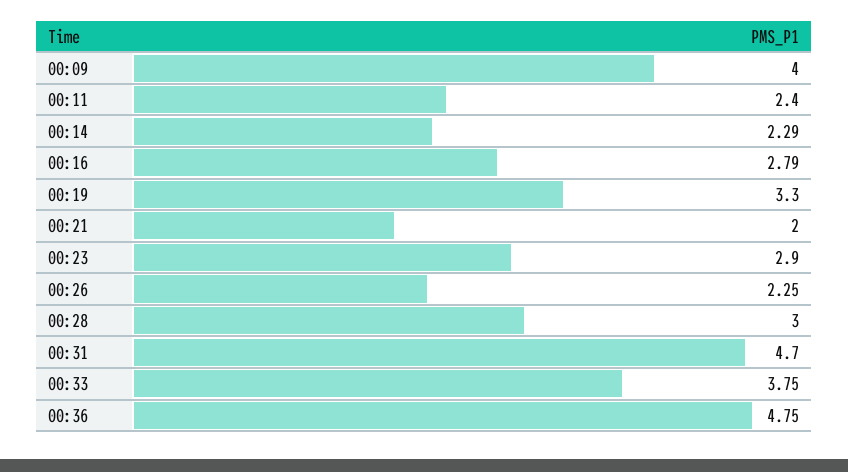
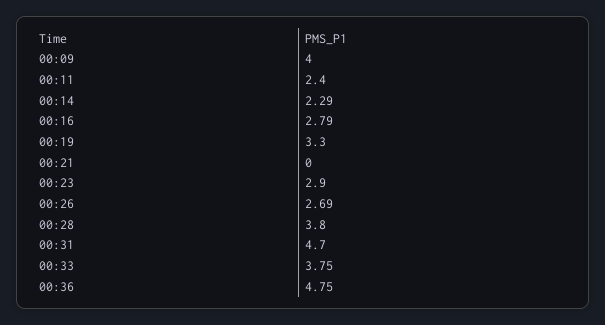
00:21: 2 -> 0
00:26: 2.25 -> 2.69
00:28: 3 -> 3.8

